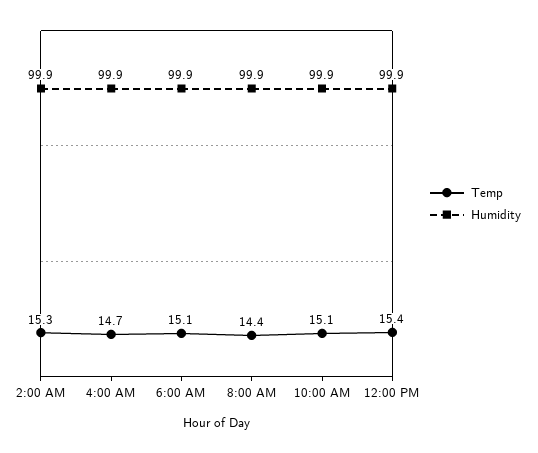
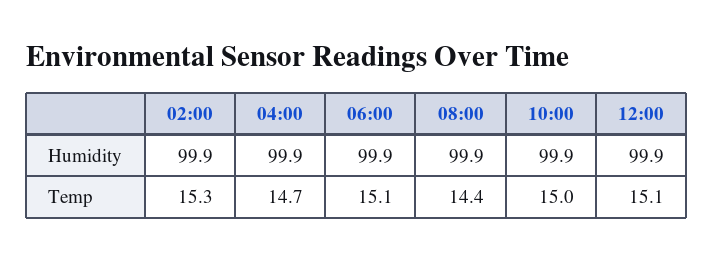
Temp, 10:00 AM: 15.1 -> 15
Temp, 12:00 PM: 15.4 -> 15.1

